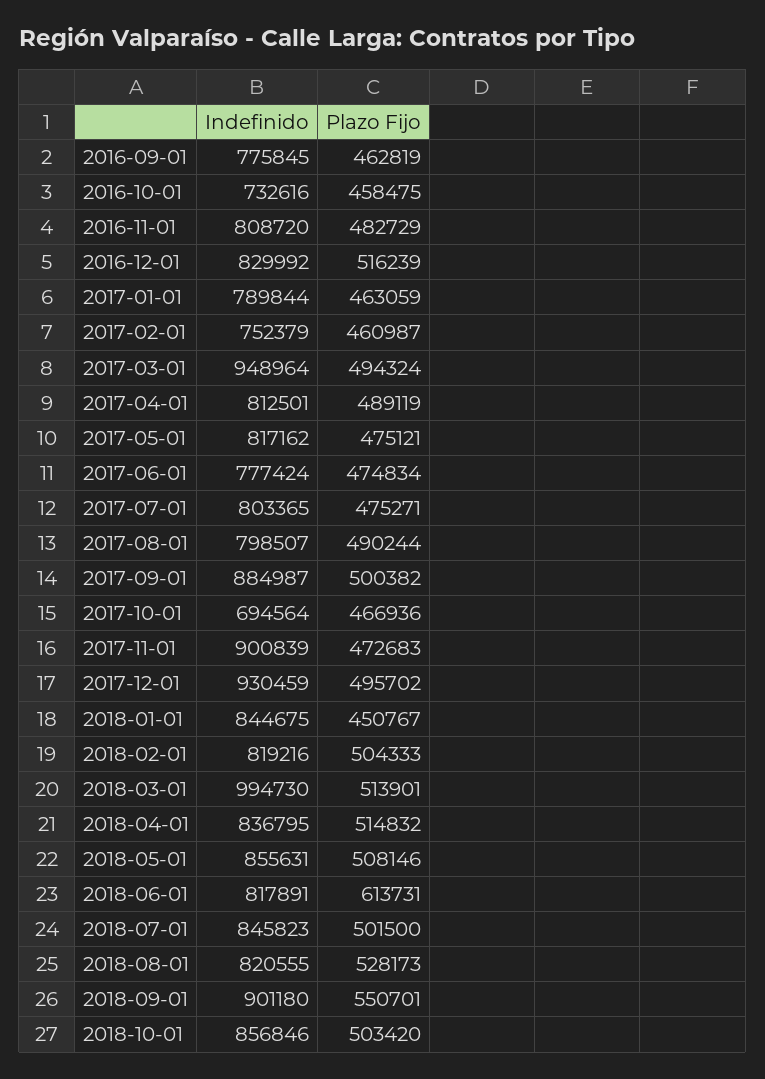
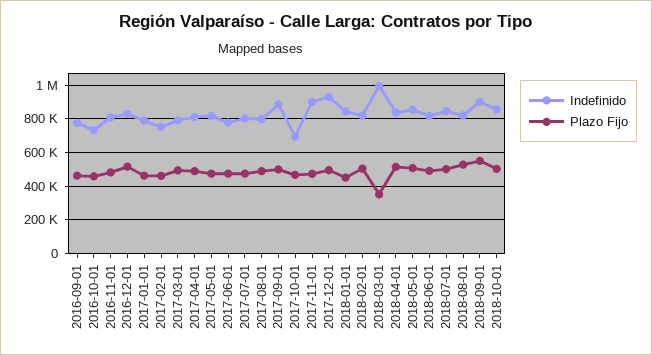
Indefinido, 2017-03-01: 948964 -> 800000
Plazo Fijo, 2018-03-01: 513901 -> 350000
Plazo Fijo, 2018-06-01: 613731 -> 500000

